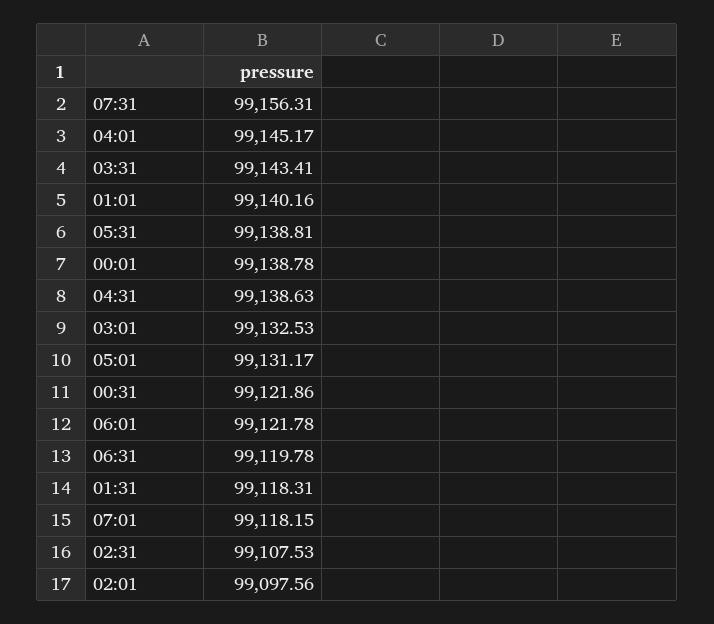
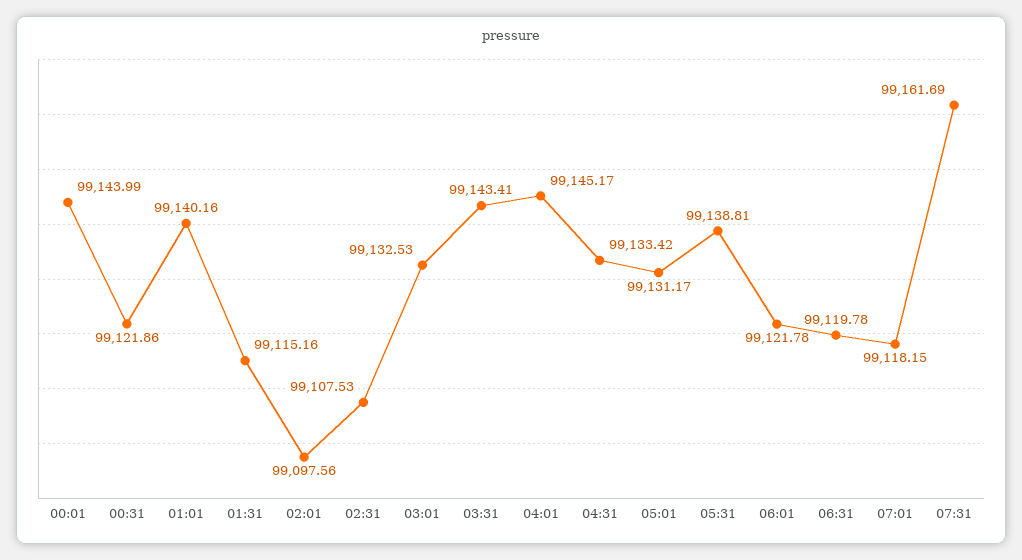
07:31: 99156.31 -> 99161.69
00:01: 99138.78 -> 99143.99
04:31: 99138.63 -> 99133.42
01:31: 99118.31 -> 99115.16

